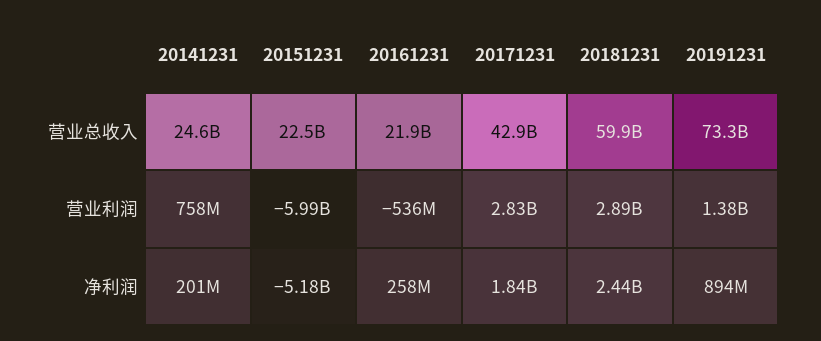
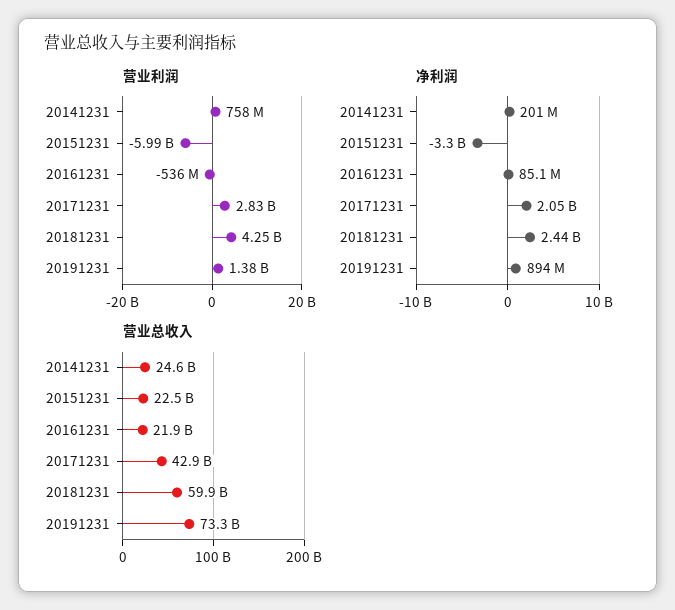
营业利润, 20181231: 2890000000 -> 4250000000
净利润, 20151231: -5180000000 -> -3300000000
净利润, 20161231: 258000000 -> 85100000
净利润, 20171231: 1840000000 -> 2050000000

